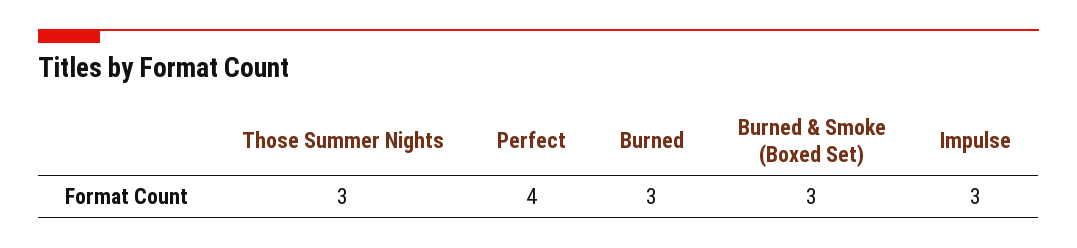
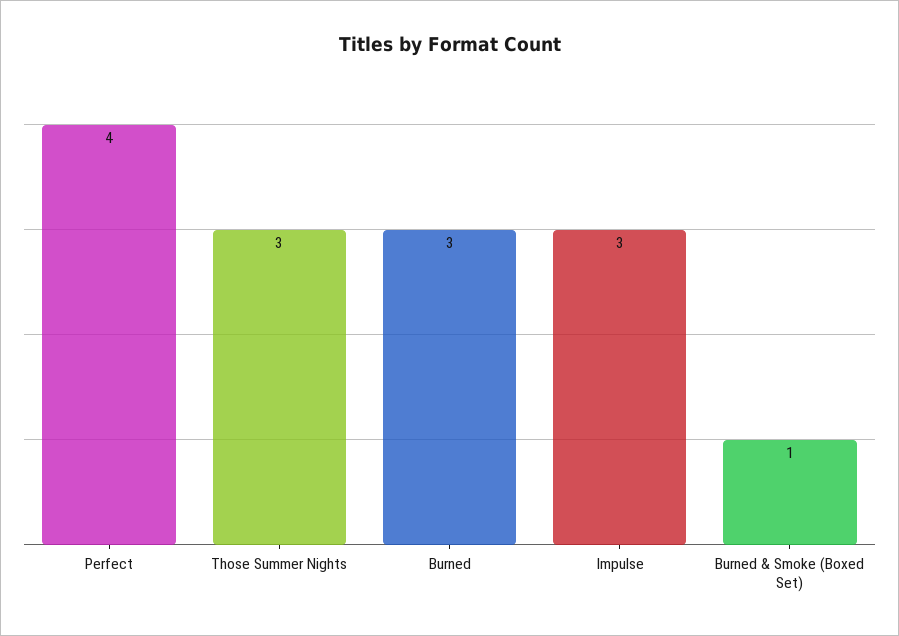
Burned & Smoke (Boxed Set): 3 -> 1

